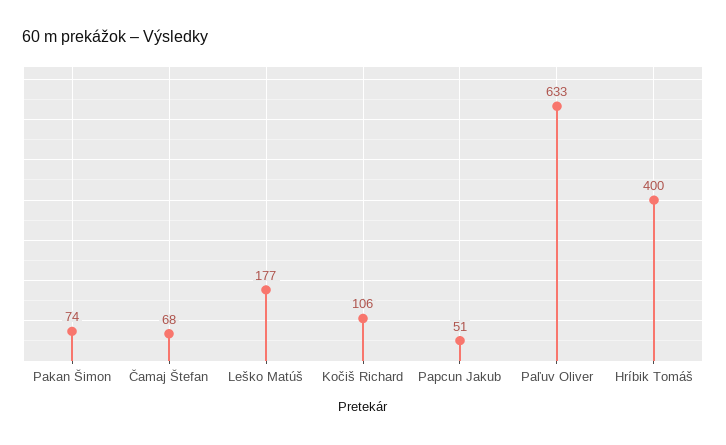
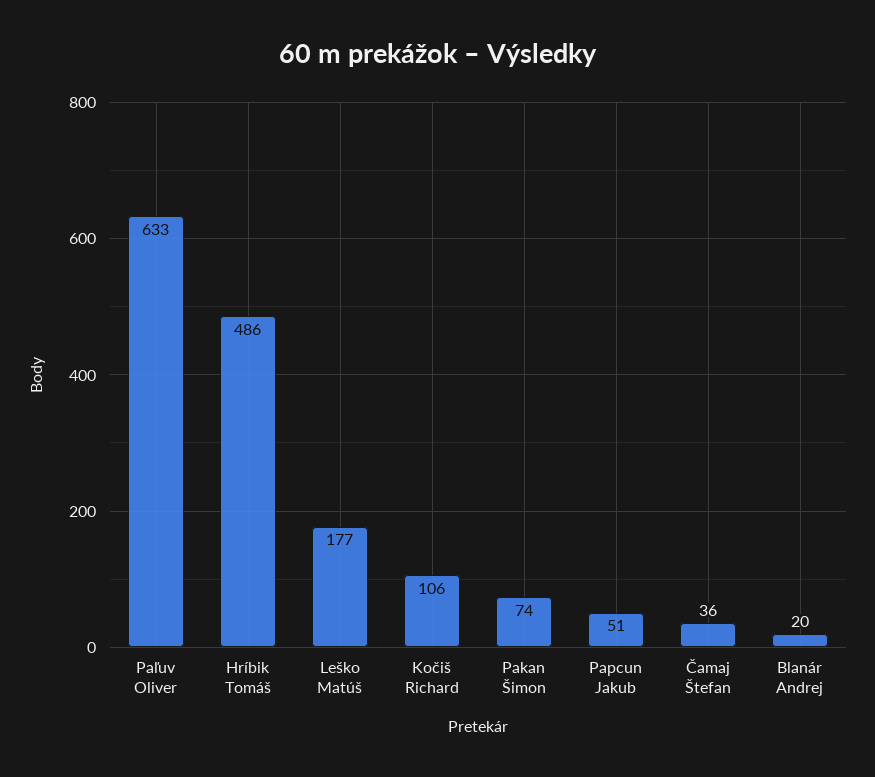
Čamaj Štefan: 68 -> 36
Hríbik Tomáš: 400 -> 486
Blanár Andrej: none -> 20

